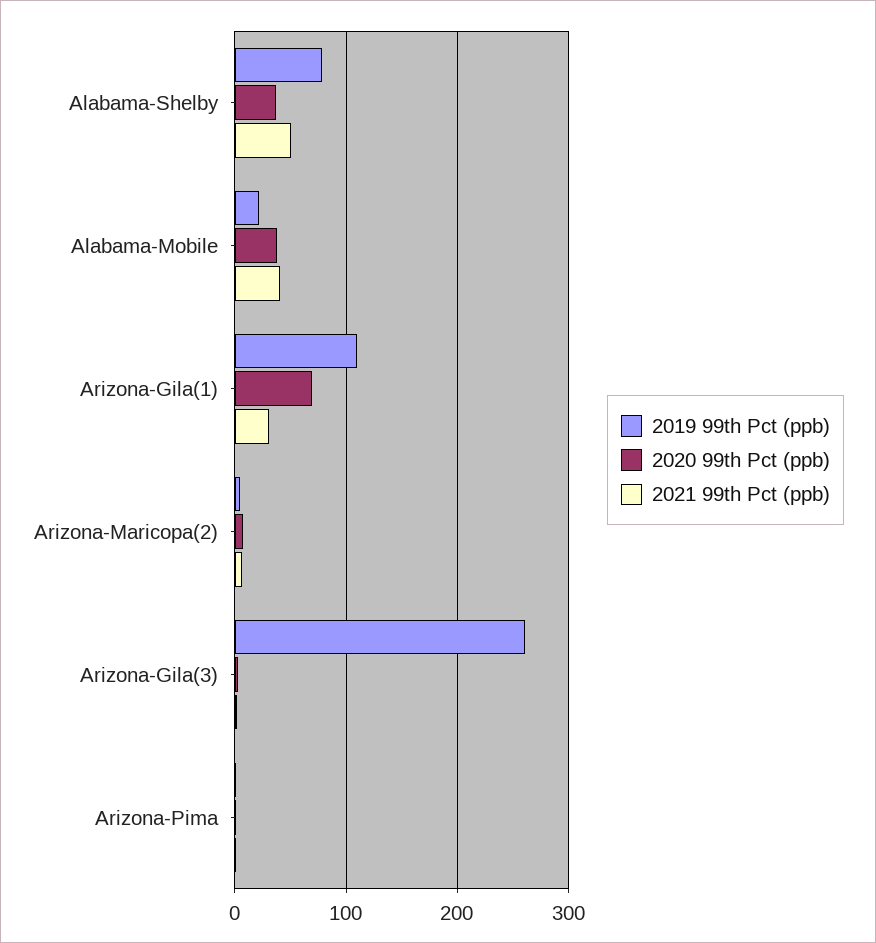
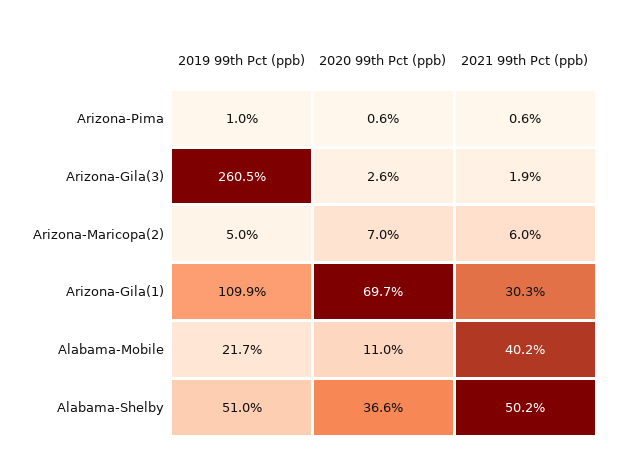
2019 99th Pct (ppb), Alabama-Shelby: 80 -> 51
2020 99th Pct (ppb), Alabama-Mobile: 40 -> 11

